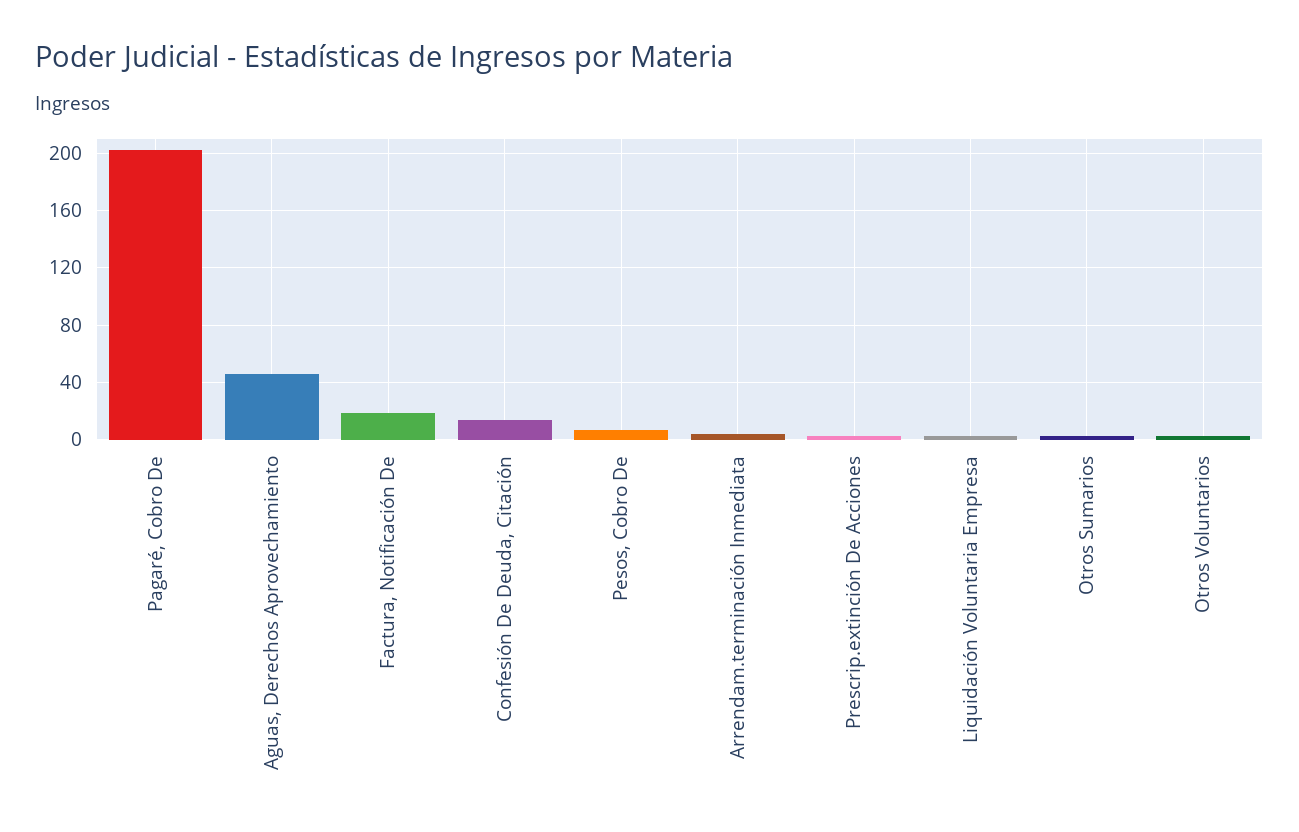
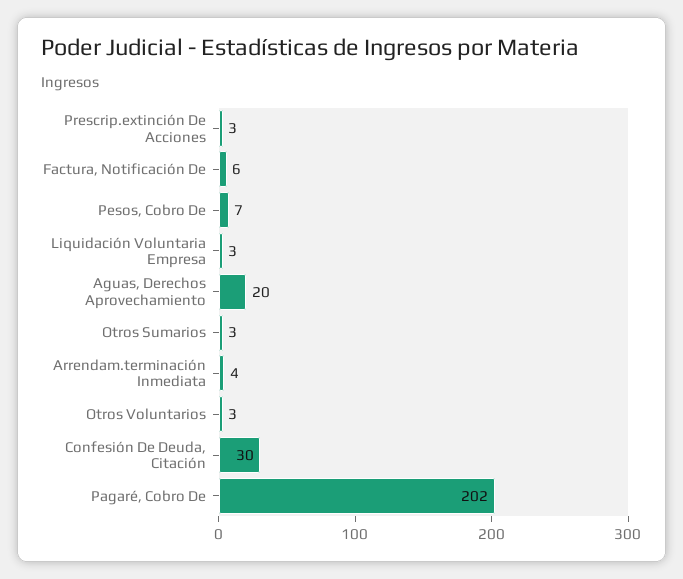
Aguas, Derechos Aprovechamiento: 45 -> 20
Factura, Notificación De: 20 -> 6
Confesión De Deuda, Citación: 15 -> 30

